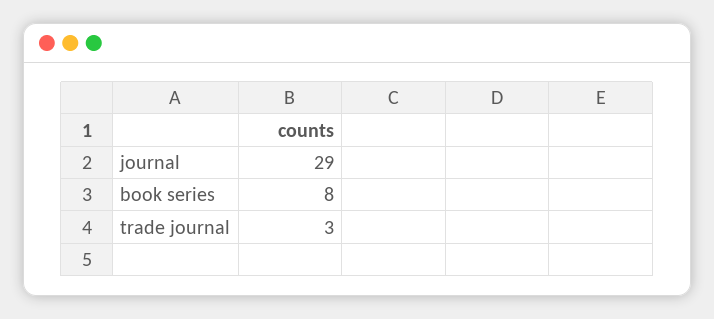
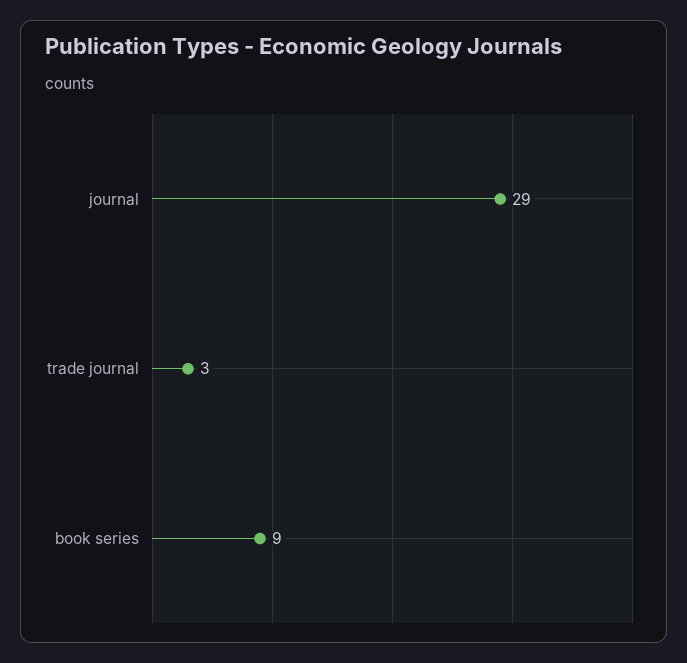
book series: 8 -> 9

